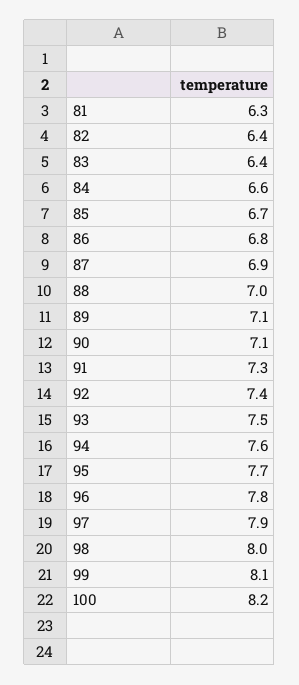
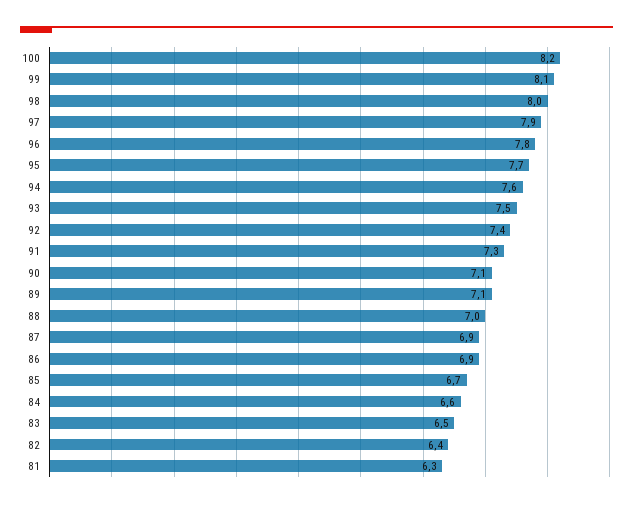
83: 6.4 -> 6.5
86: 6.8 -> 6.9

